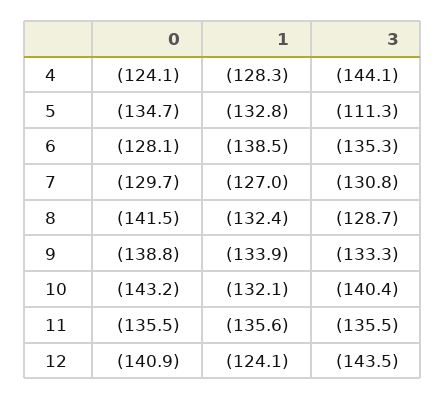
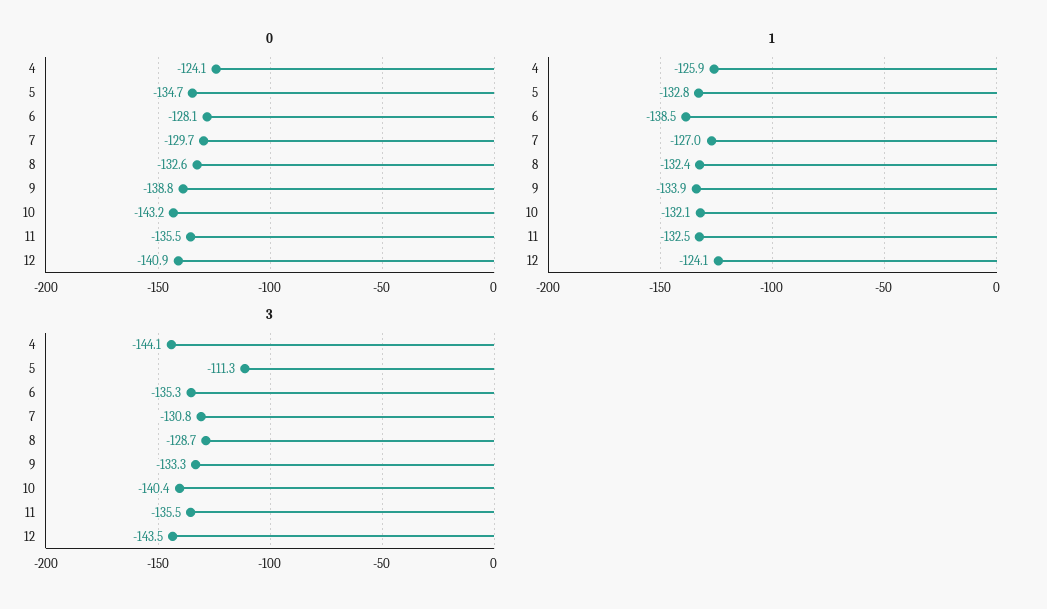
1, 4: -128.3 -> -125.9
0, 8: -141.5 -> -132.6
1, 11: -135.6 -> -132.5

